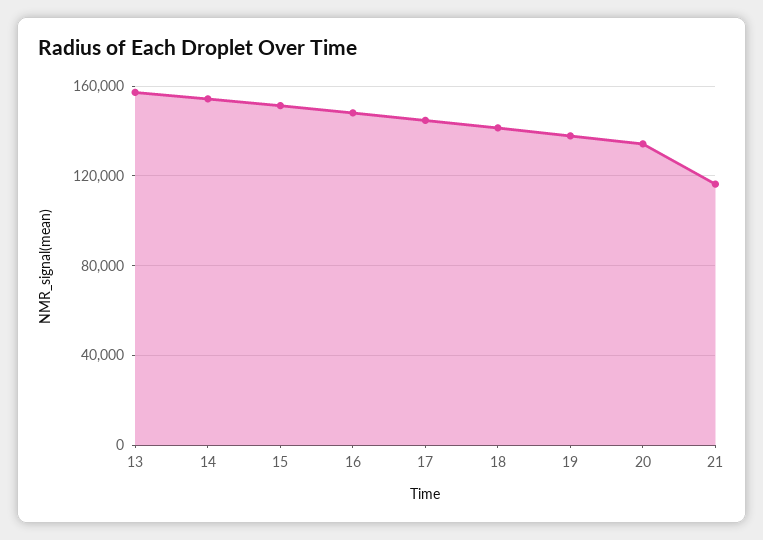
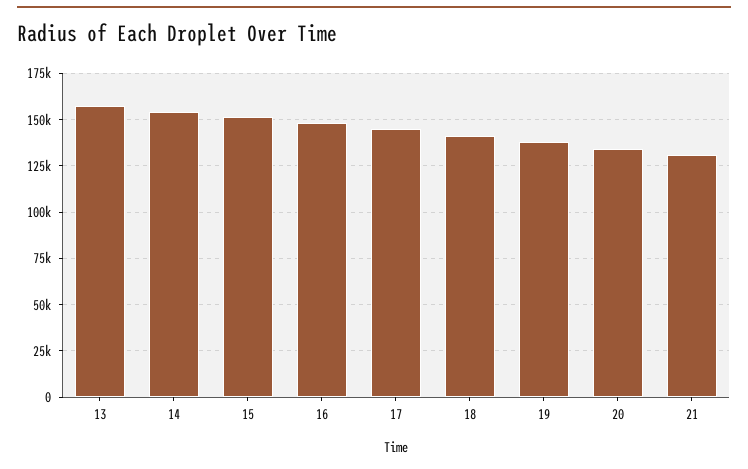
21: 115000 -> 130000

